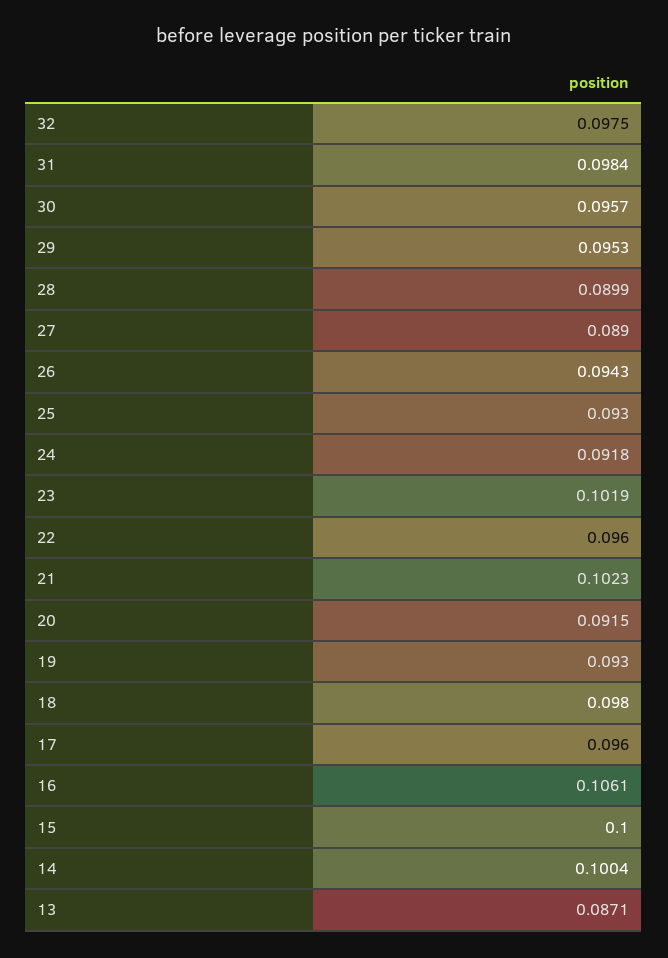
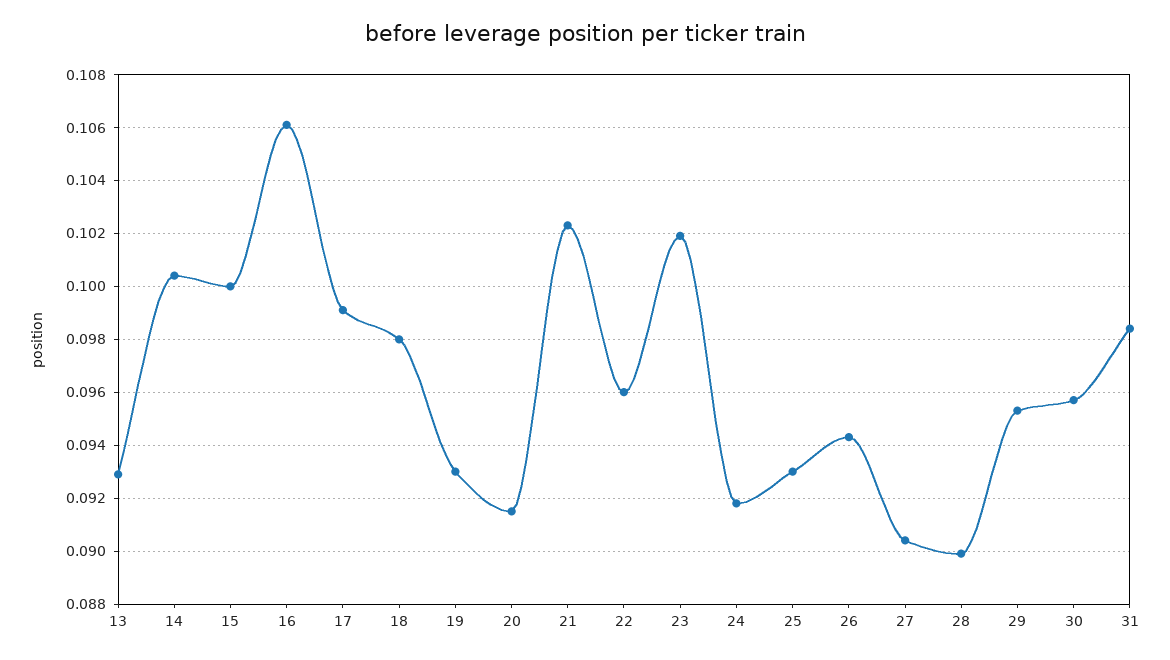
32: 0.0975 -> none
27: 0.089 -> 0.0905
17: 0.096 -> 0.099
13: 0.0871 -> 0.093

